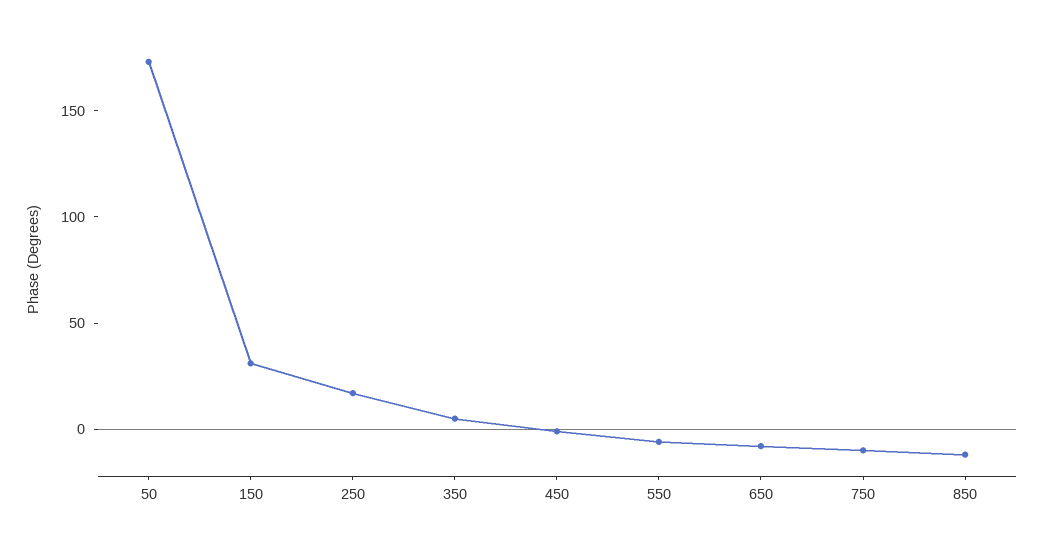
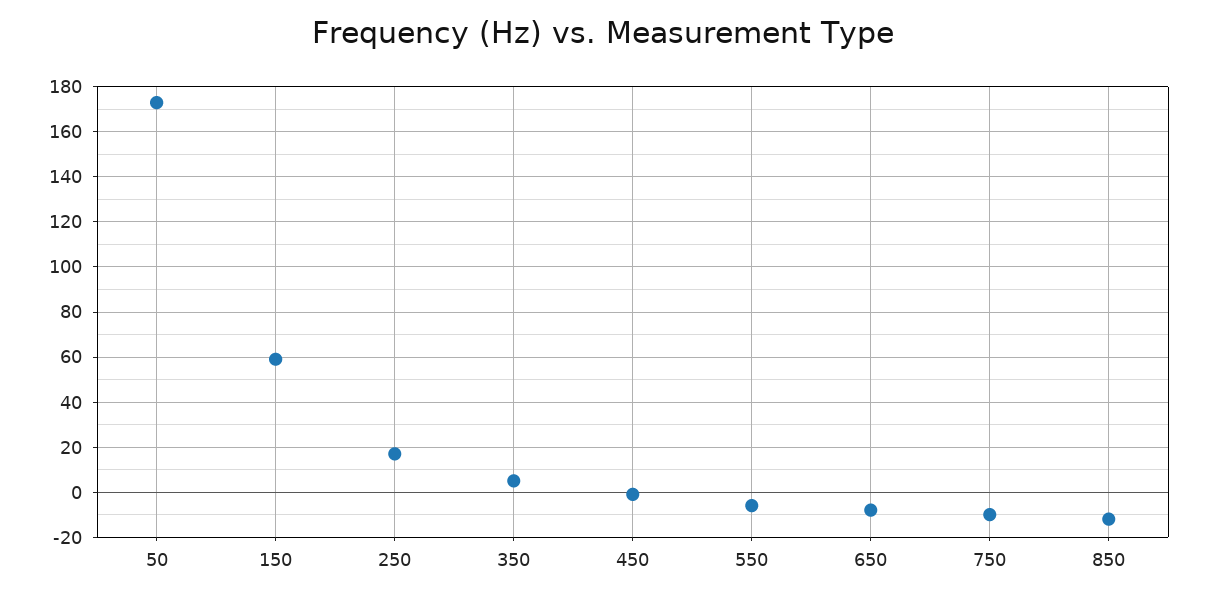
150: 30 -> 60

